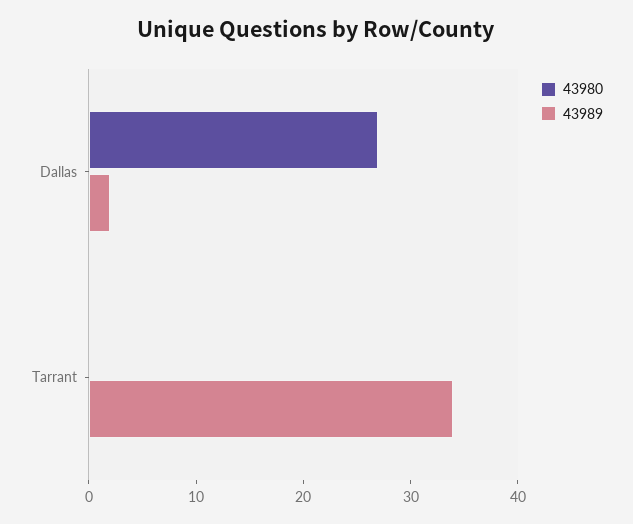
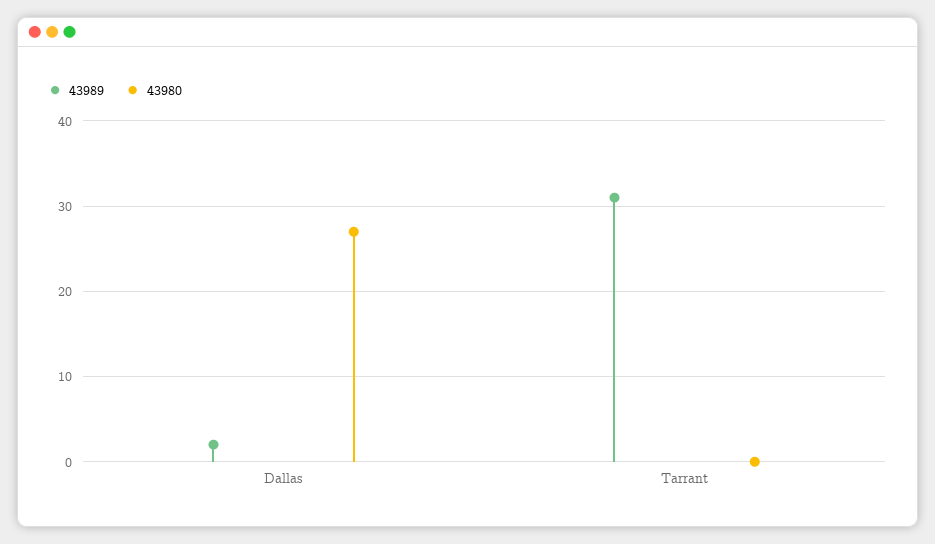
43989, Tarrant: 34 -> 31

